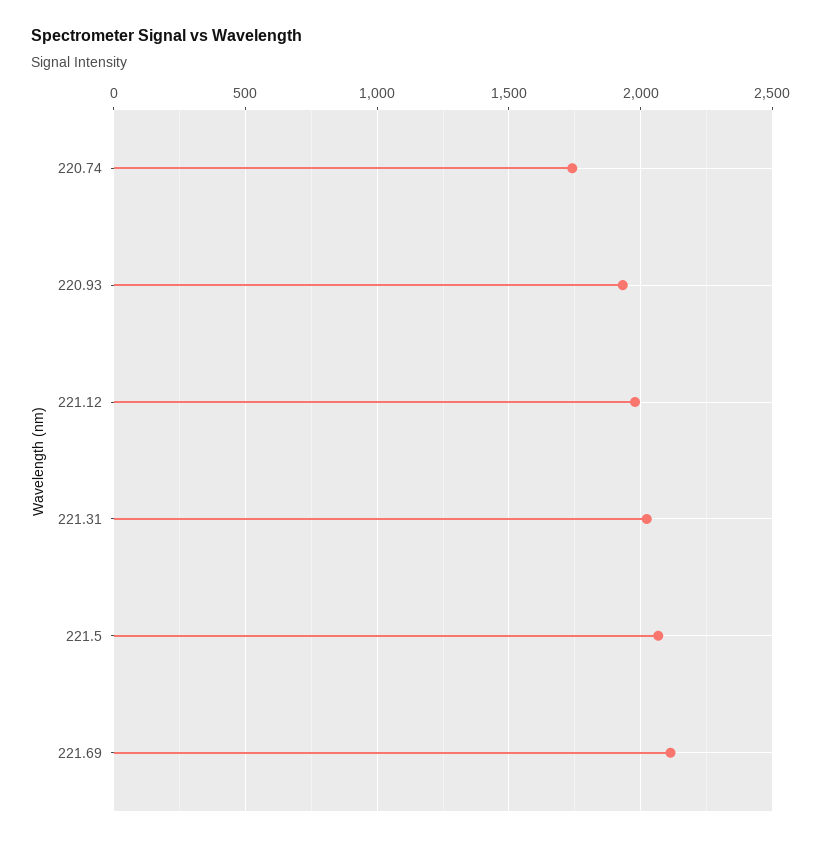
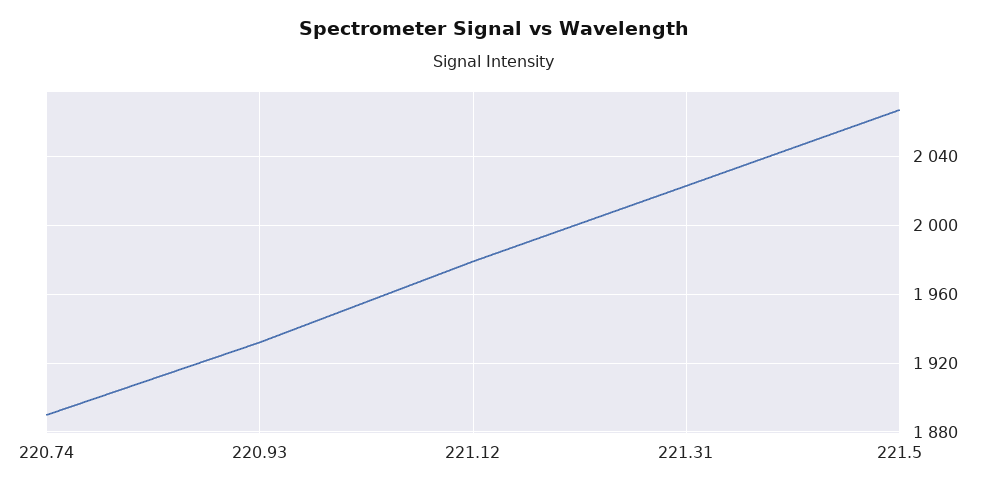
220.74: 1750 -> 1890
221.69: 2100 -> none

